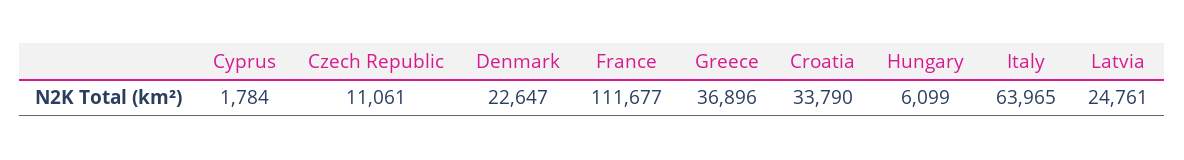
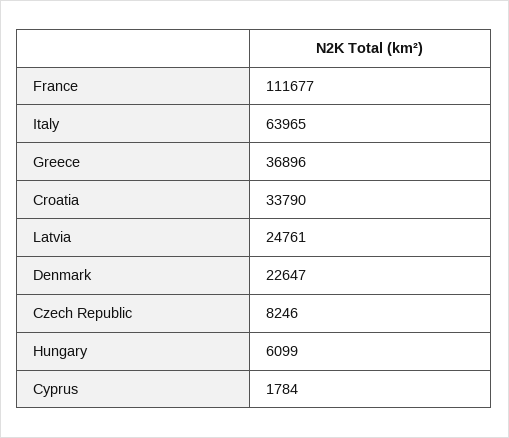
Czech Republic: 11061 -> 8246

